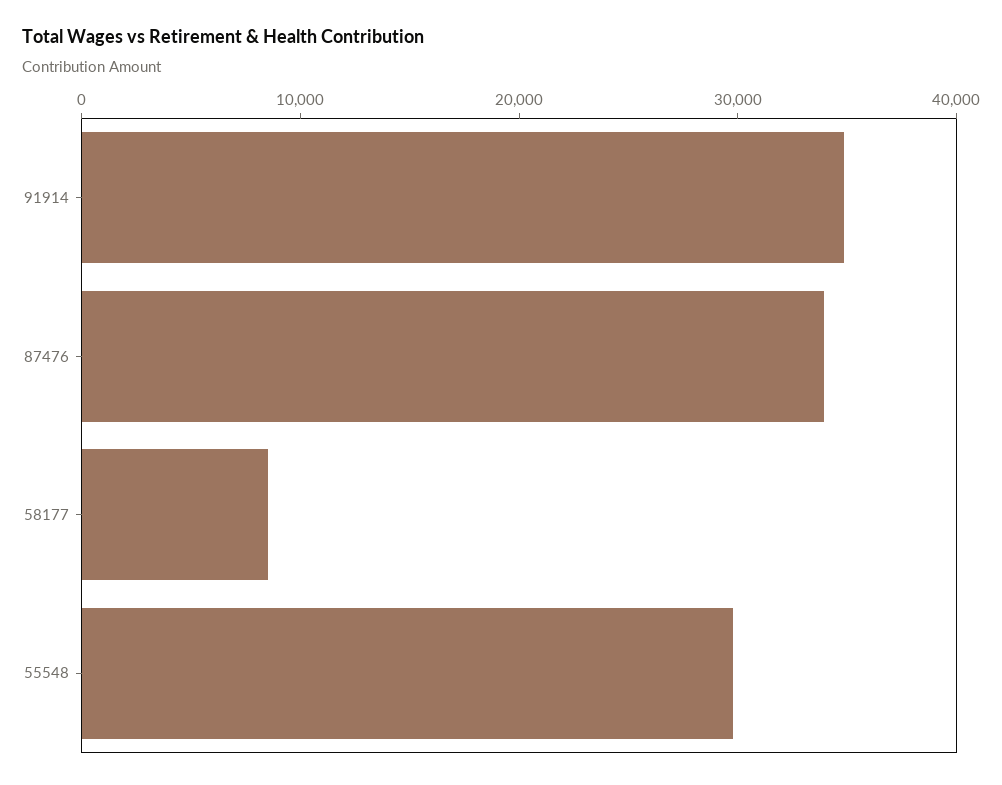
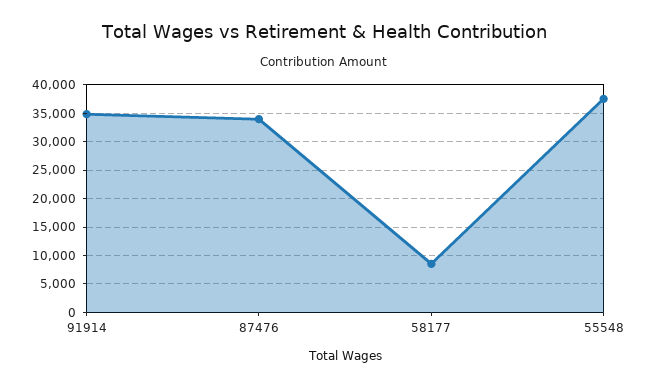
55548: 30000 -> 37500

